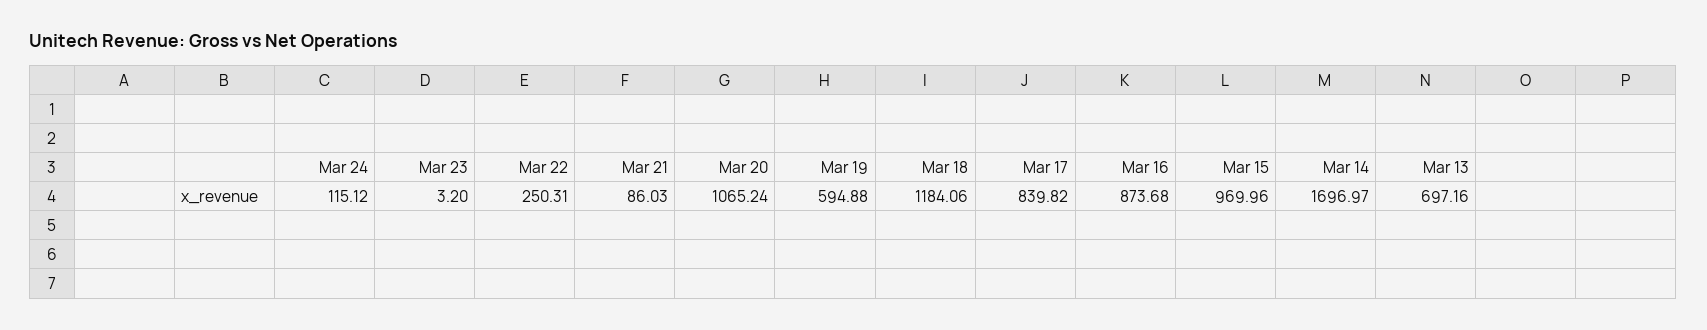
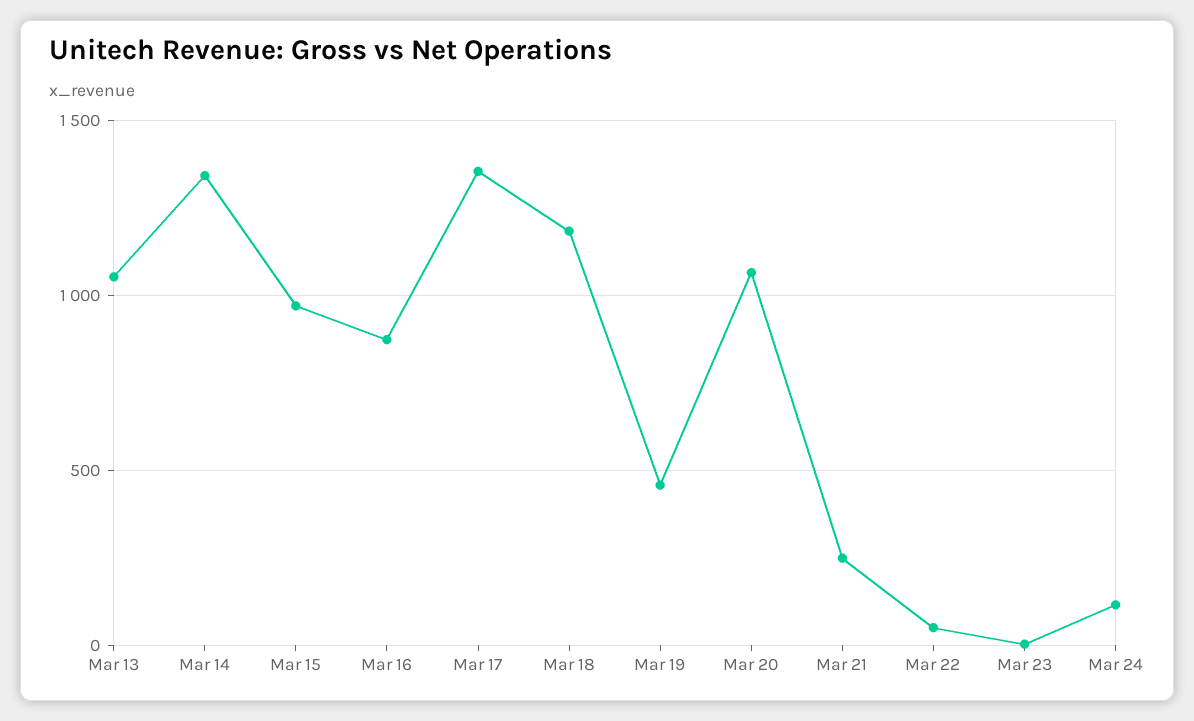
Mar 22: 250.31 -> 50
Mar 21: 86.03 -> 250
Mar 19: 594.88 -> 450
Mar 17: 839.82 -> 1350
Mar 14: 1696.97 -> 1350
Mar 13: 697.16 -> 1050

